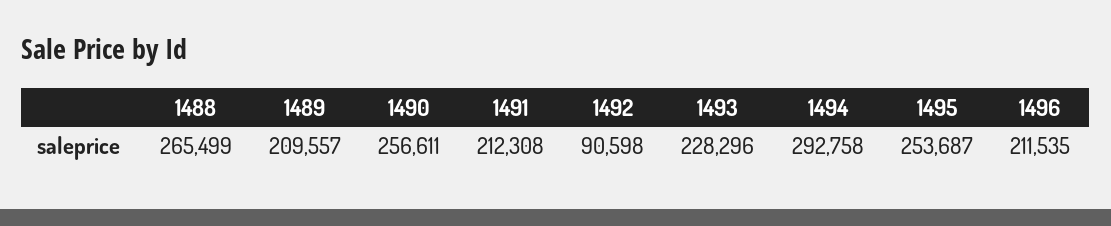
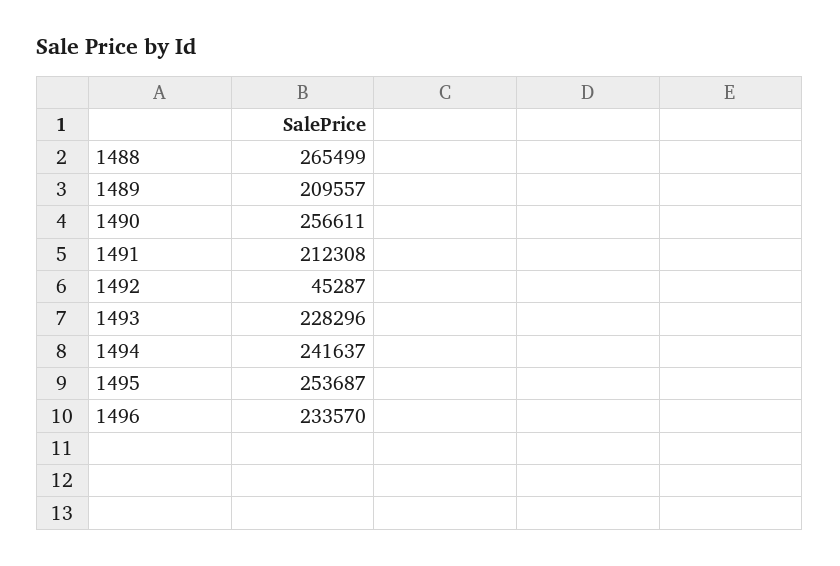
1492: 90598 -> 45287
1494: 292758 -> 241637
1496: 211535 -> 233570

